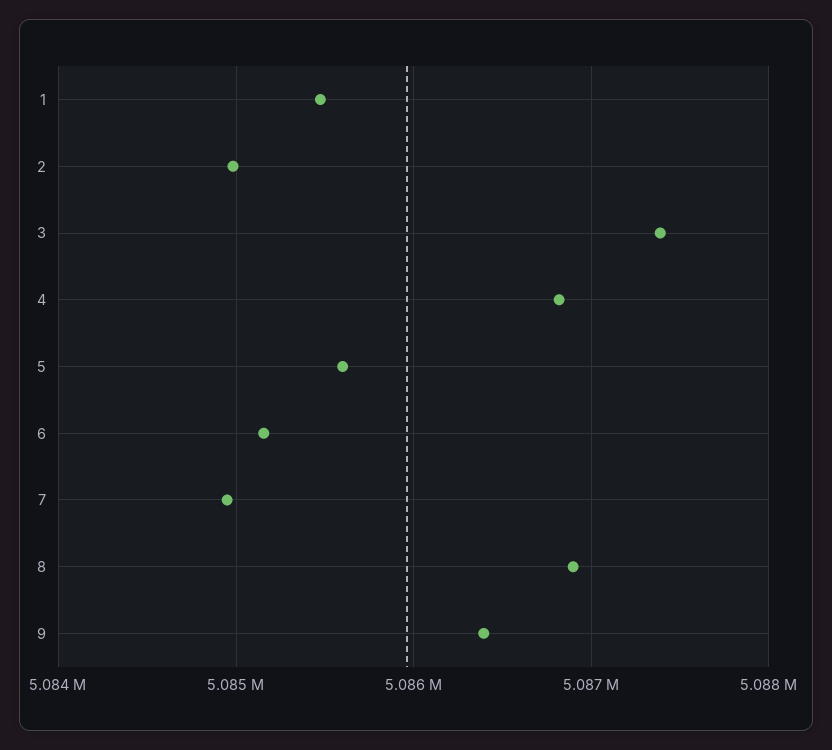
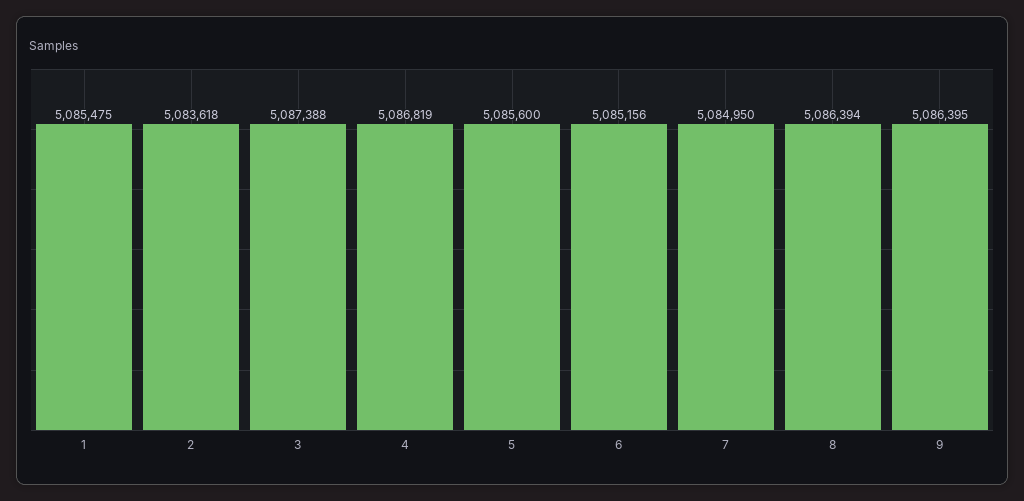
2: 5085000 -> 5083618
8: 5086900 -> 5086394

